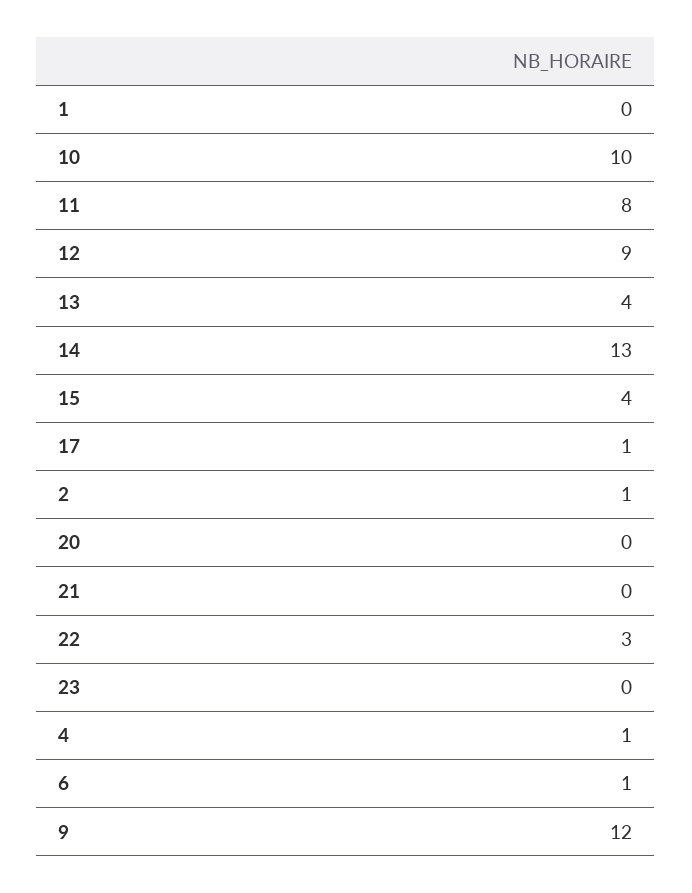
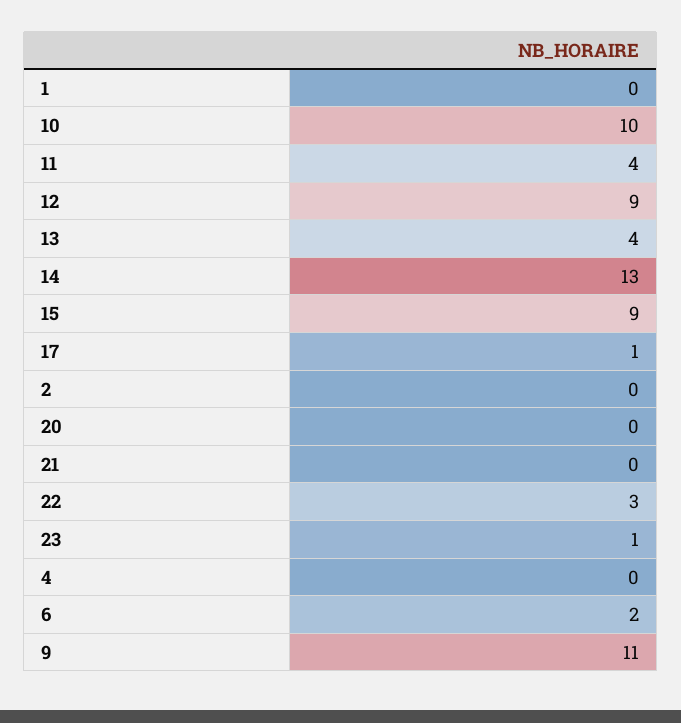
11: 8 -> 4
15: 4 -> 9
2: 1 -> 0
23: 0 -> 1
4: 1 -> 0
6: 1 -> 2
9: 12 -> 11

